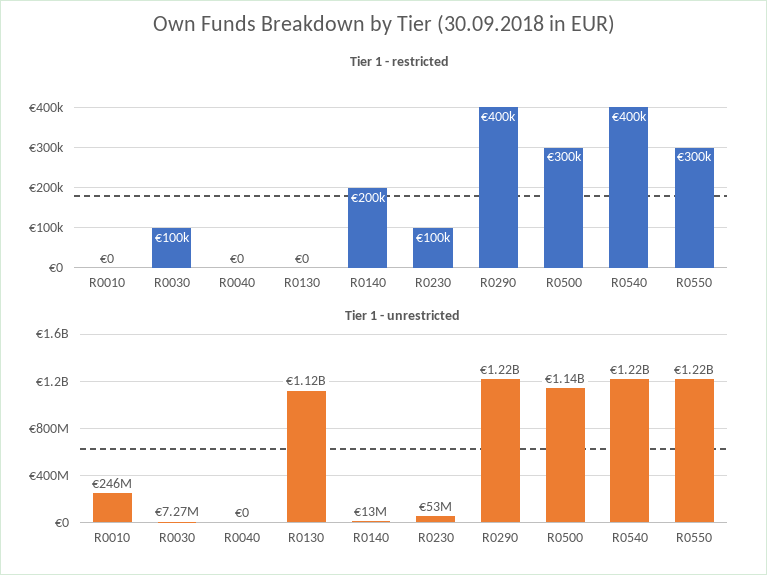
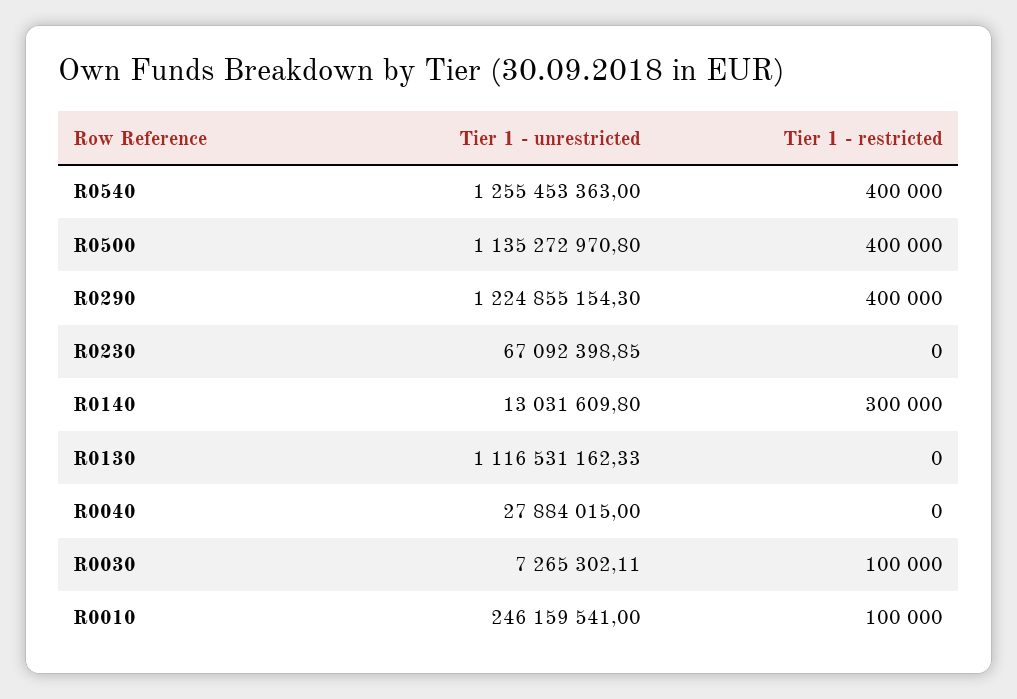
Tier 1 - restricted, R0010: 0 -> 100000
Tier 1 - restricted, R0140: 200000 -> 300000
Tier 1 - restricted, R0230: 100000 -> 0
Tier 1 - restricted, R0500: 300000 -> 400000
Tier 1 - restricted, R0550: 300000 -> none
Tier 1 - unrestricted, R0040: 0 -> 27884015
Tier 1 - unrestricted, R0230: 53000000 -> 67092398.85
Tier 1 - unrestricted, R0540: 1220000000 -> 1255453363
Tier 1 - unrestricted, R0550: 1220000000 -> none

